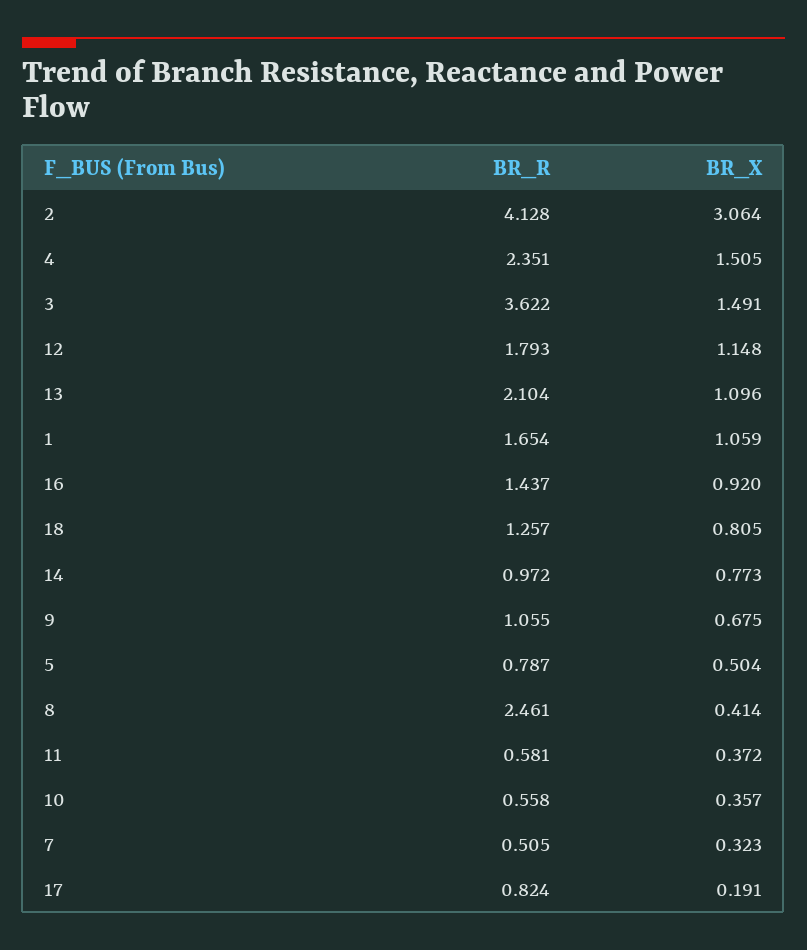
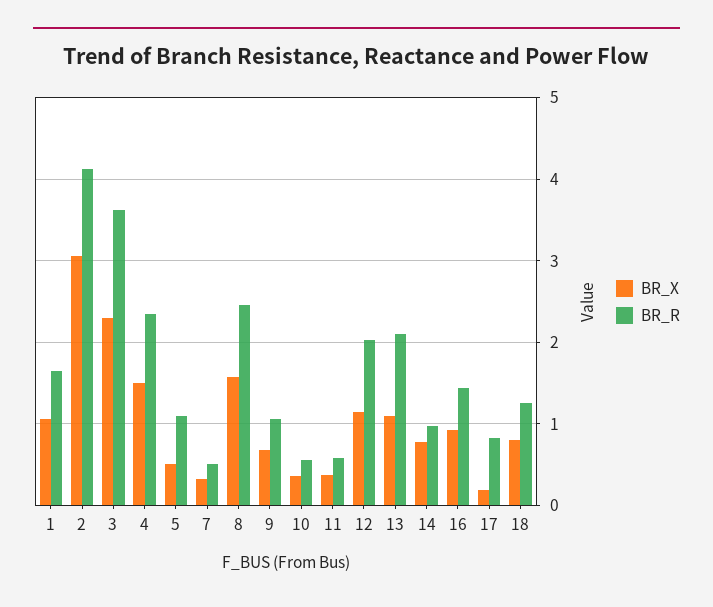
BR_X, 3: 1.491 -> 2.3
BR_R, 12: 1.793 -> 2
BR_R, 5: 0.787 -> 1.1
BR_X, 8: 0.414 -> 1.6

